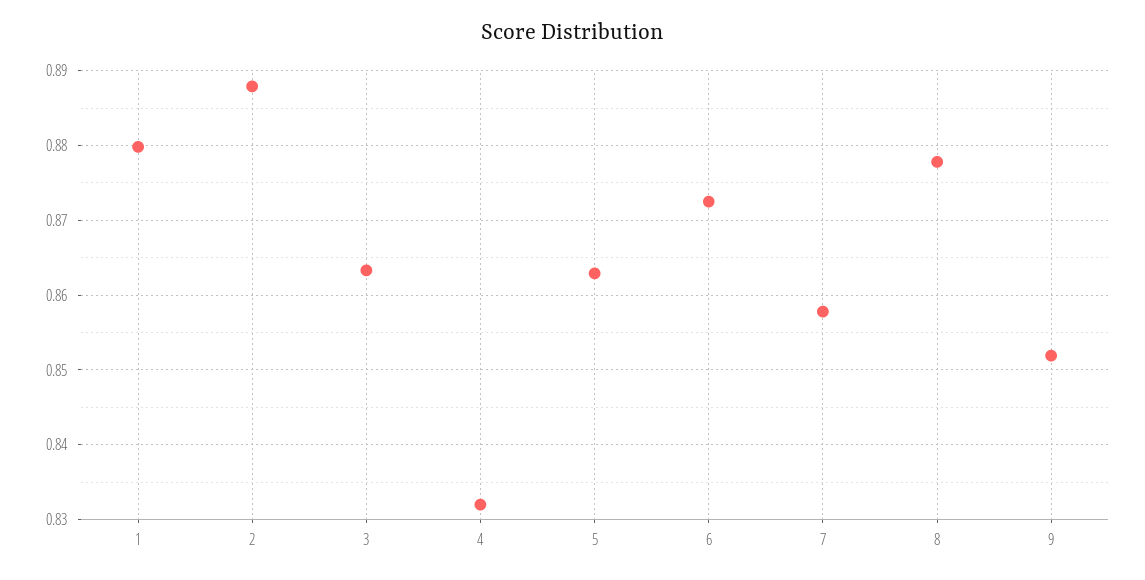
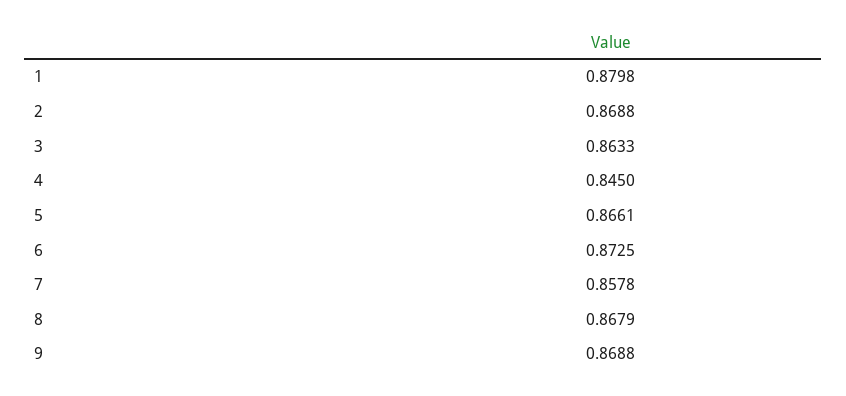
2: 0.888 -> 0.8688
4: 0.832 -> 0.845
5: 0.863 -> 0.8661
8: 0.878 -> 0.8679
9: 0.852 -> 0.8688

